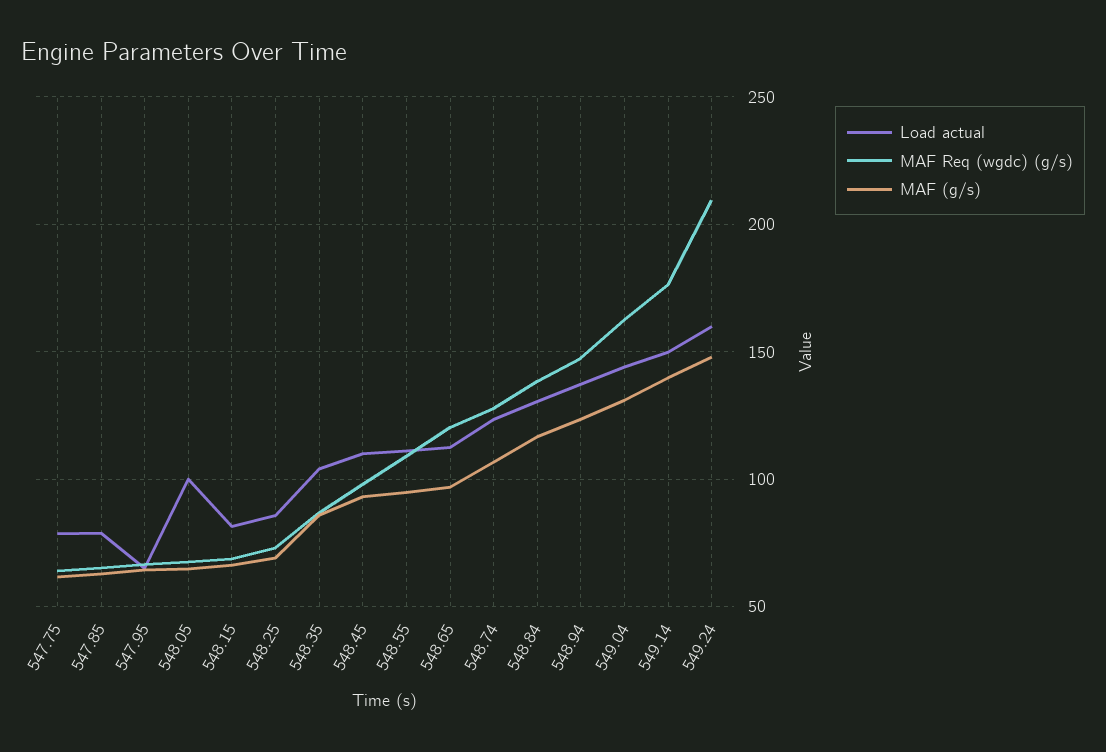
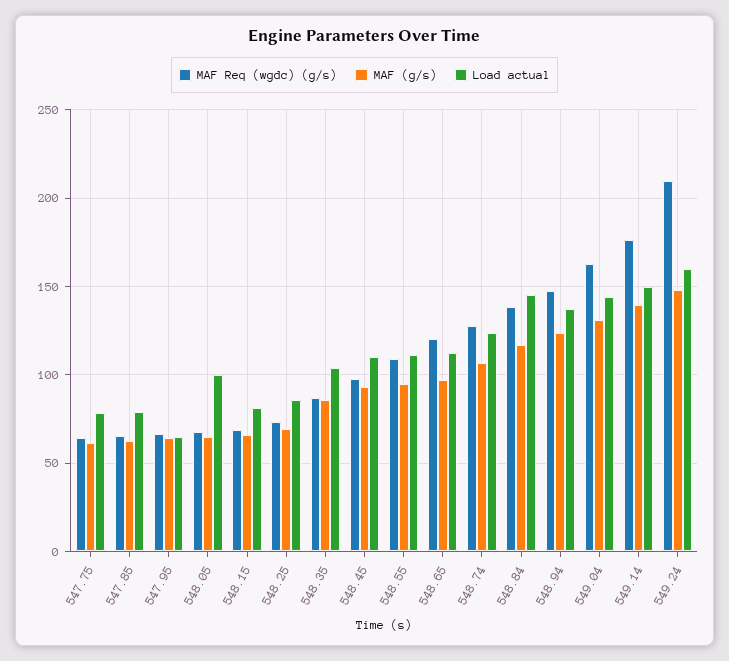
Load actual, 548.84: 130 -> 145

